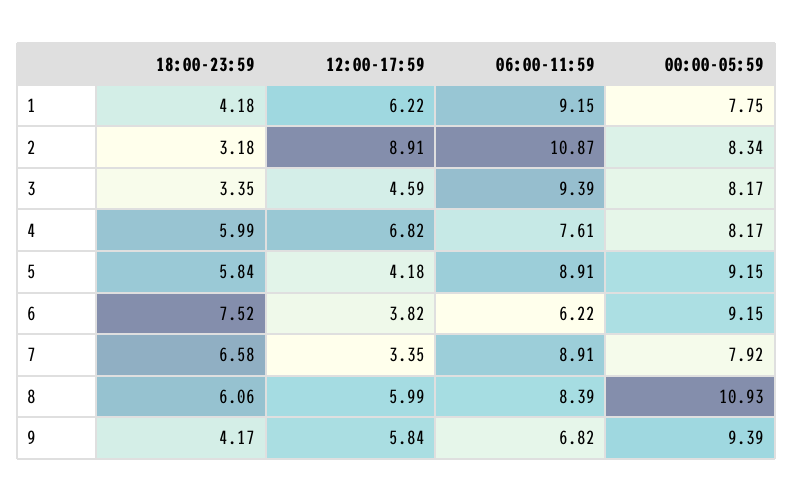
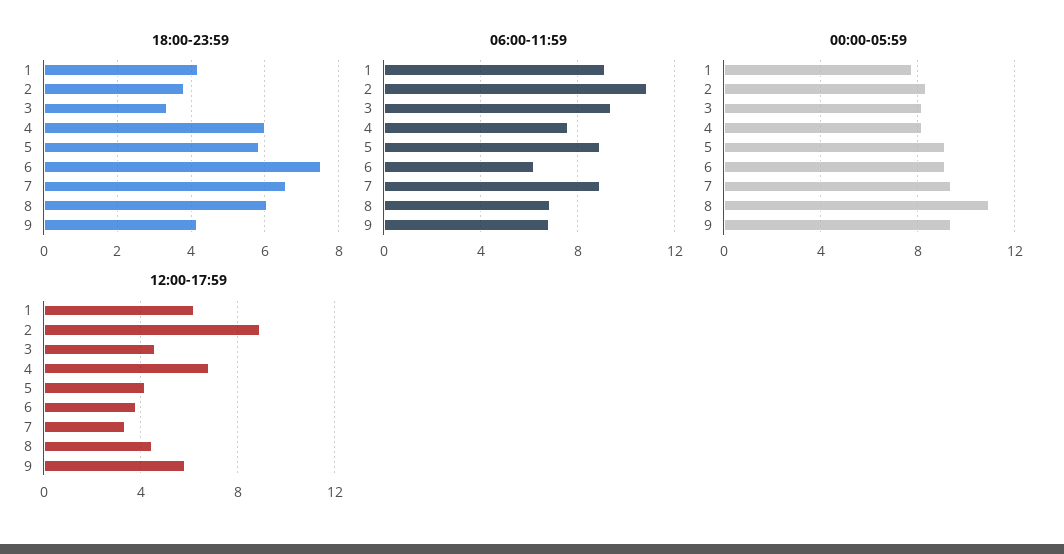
18:00-23:59, 2: 3.18 -> 3.8
00:00-05:59, 7: 7.92 -> 9.5
12:00-17:59, 8: 5.99 -> 4.5
06:00-11:59, 8: 8.39 -> 7

